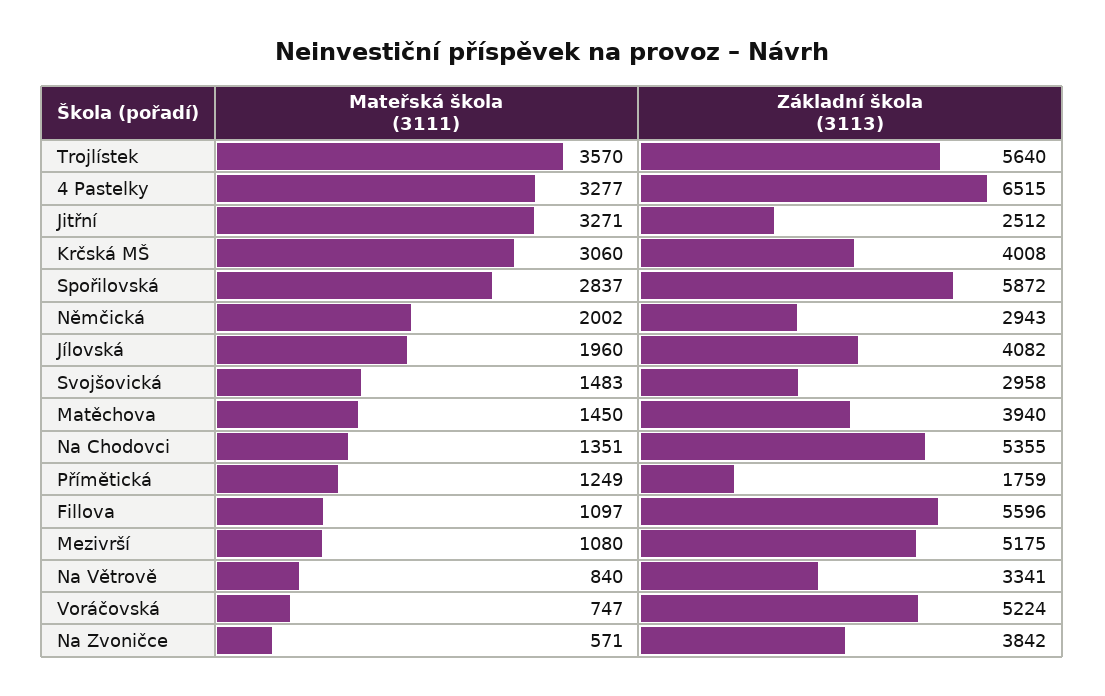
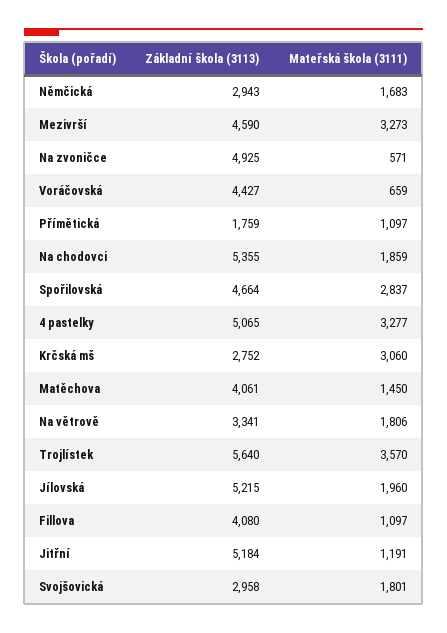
Základní škola (3113), 4 Pastelky: 6515 -> 5065
Mateřská škola (3111), Jitřní: 3271 -> 1191
Základní škola (3113), Jitřní: 2512 -> 5184
Základní škola (3113), Krčská MŠ: 4008 -> 2752
Základní škola (3113), Spořilovská: 5872 -> 4664
Mateřská škola (3111), Němčická: 2002 -> 1683
Základní škola (3113), Jílovská: 4082 -> 5215
Mateřská škola (3111), Svojšovická: 1483 -> 1801
Základní škola (3113), Matěchova: 3940 -> 4061
Mateřská škola (3111), Na Chodovci: 1351 -> 1859
Mateřská škola (3111), Přímětická: 1249 -> 1097
Základní škola (3113), Fillova: 5596 -> 4080
Mateřská škola (3111), Mezivrší: 1080 -> 3273
Základní škola (3113), Mezivrší: 5175 -> 4590
Mateřská škola (3111), Na Větrově: 840 -> 1806
Mateřská škola (3111), Voráčovská: 747 -> 659
Základní škola (3113), Voráčovská: 5224 -> 4427
Základní škola (3113), Na Zvoničce: 3842 -> 4925

